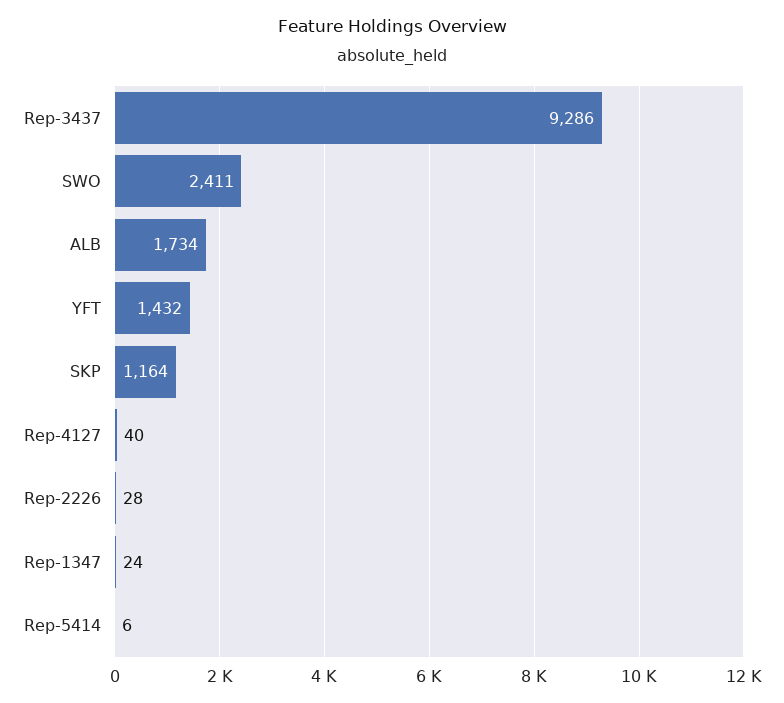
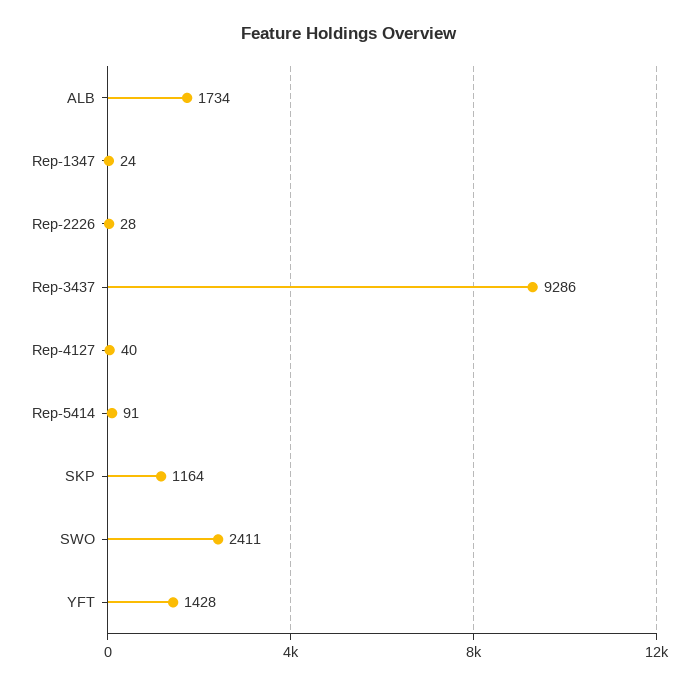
YFT: 1432 -> 1428
Rep-5414: 6 -> 91

